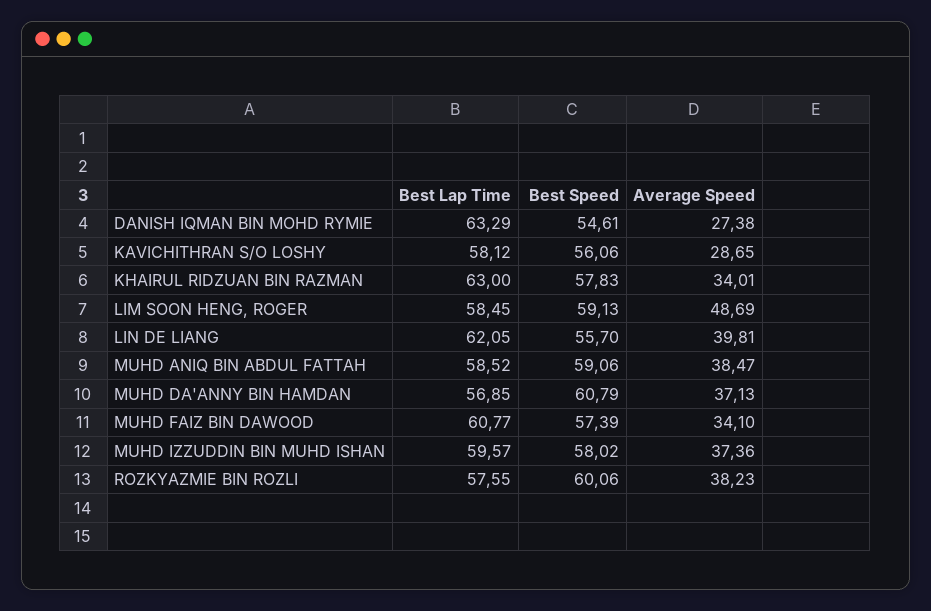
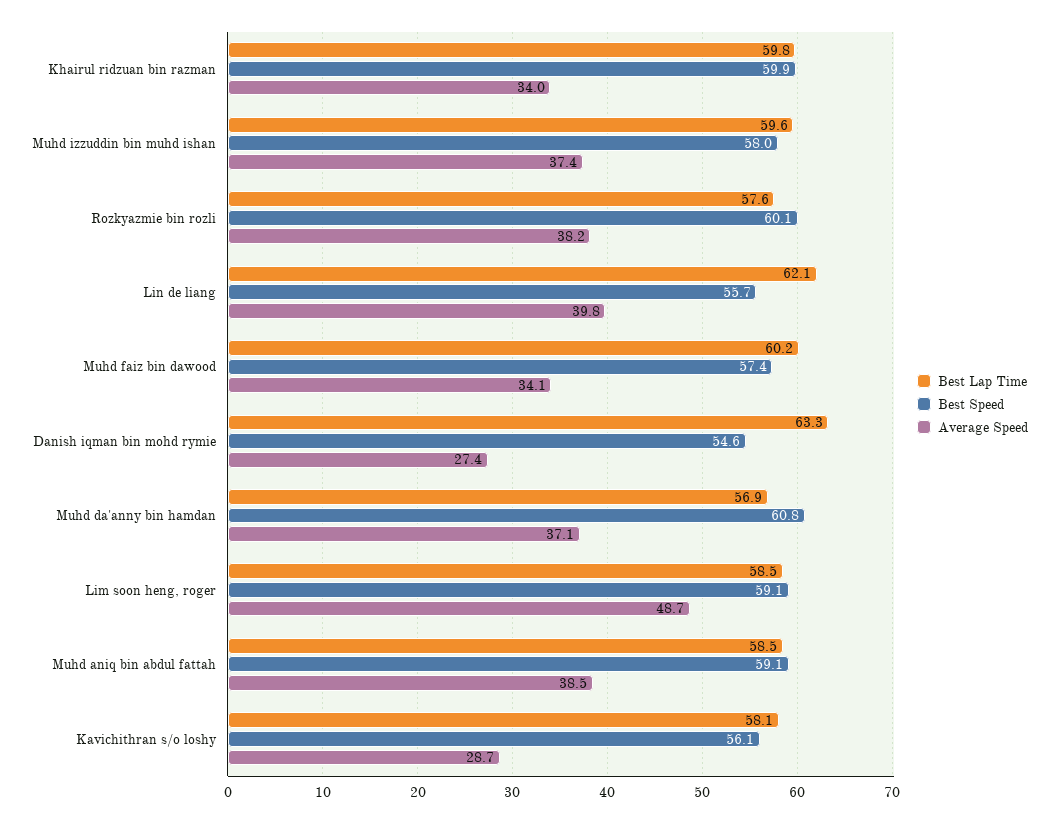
Best Lap Time, KHAIRUL RIDZUAN BIN RAZMAN: 63 -> 59.8
Best Speed, KHAIRUL RIDZUAN BIN RAZMAN: 57.83 -> 59.9
Best Lap Time, MUHD FAIZ BIN DAWOOD: 60.77 -> 60.2

